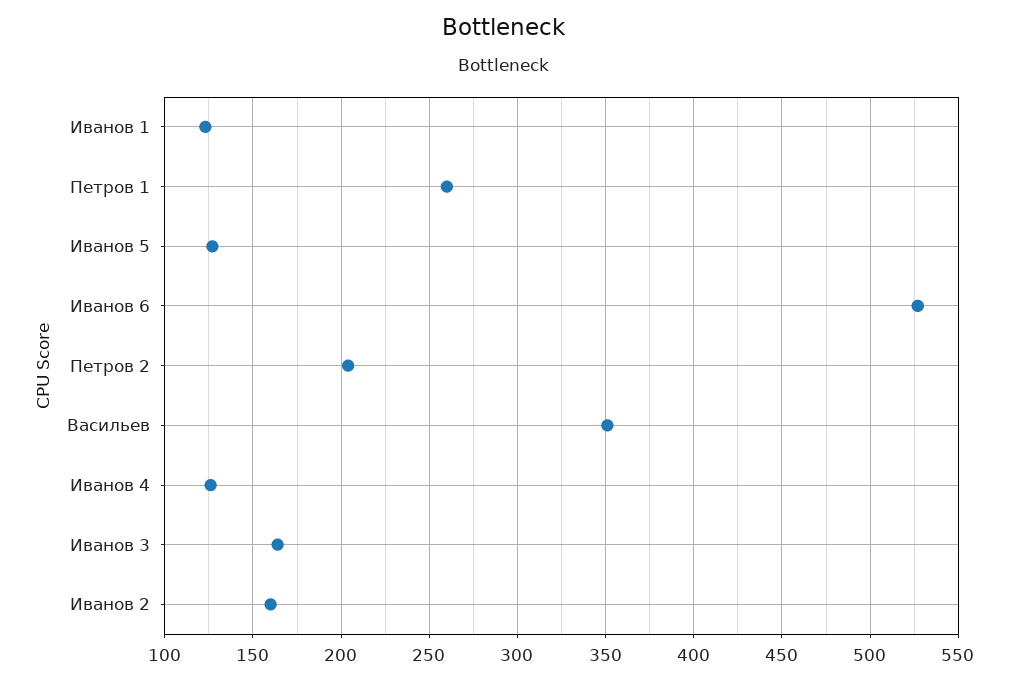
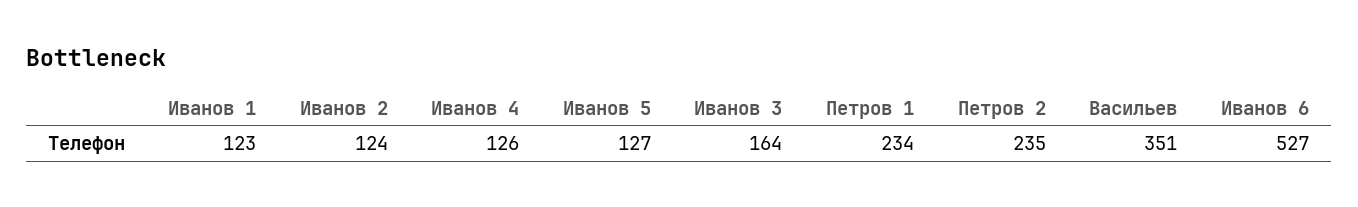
Петров 1: 260 -> 234
Петров 2: 205 -> 235
Иванов 2: 160 -> 124

